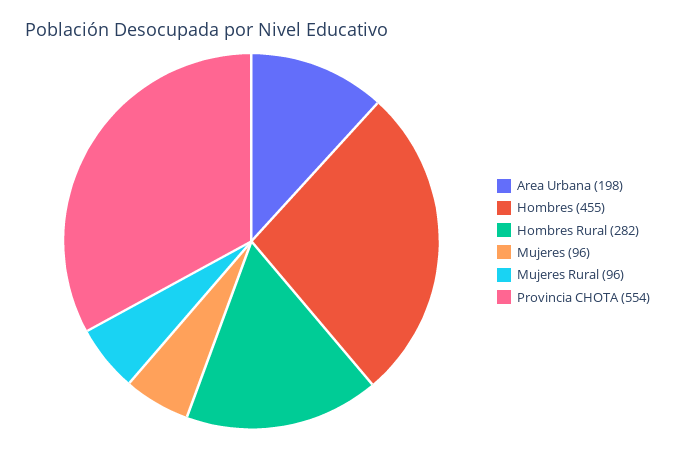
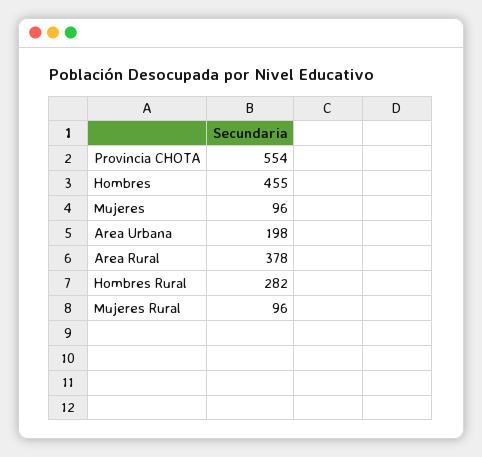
Area Rural: none -> 378

